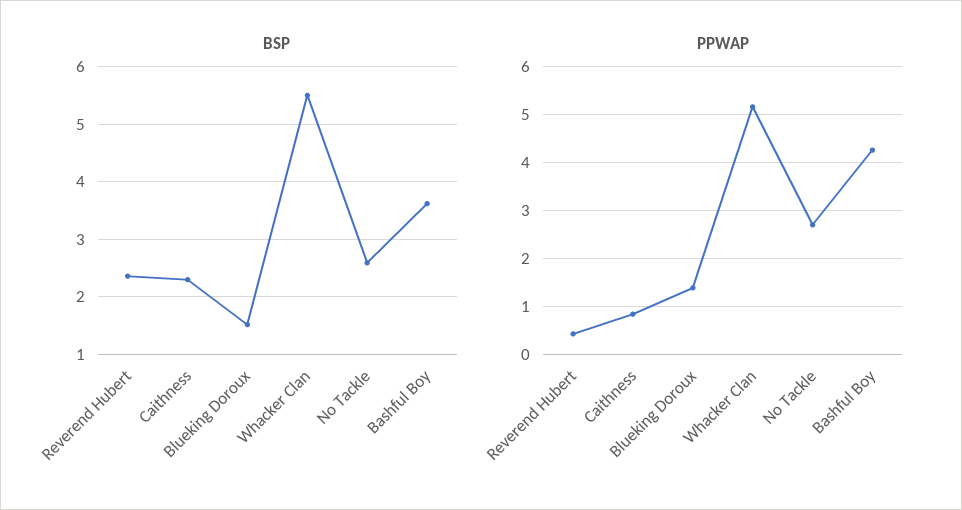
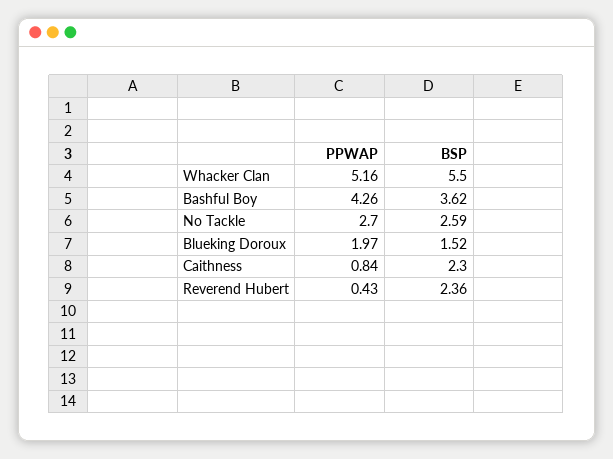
PPWAP, Blueking Doroux: 1.4 -> 1.97

